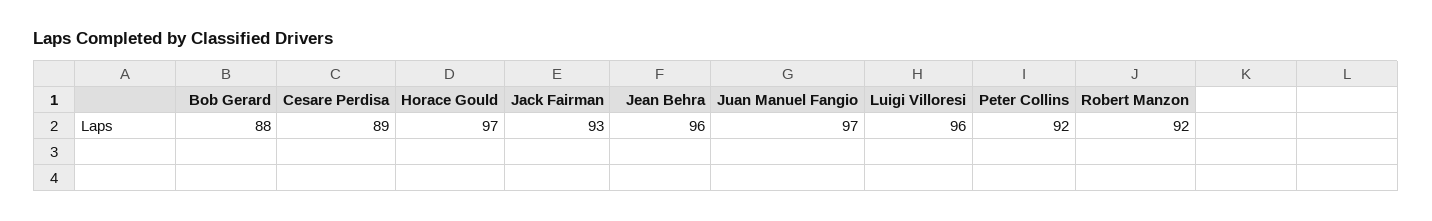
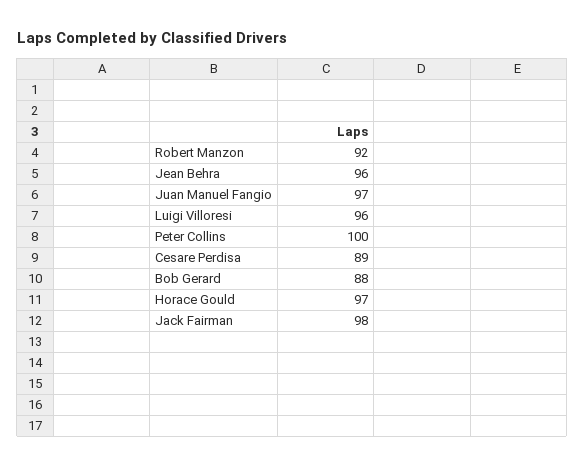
Jack Fairman: 93 -> 98
Peter Collins: 92 -> 100

